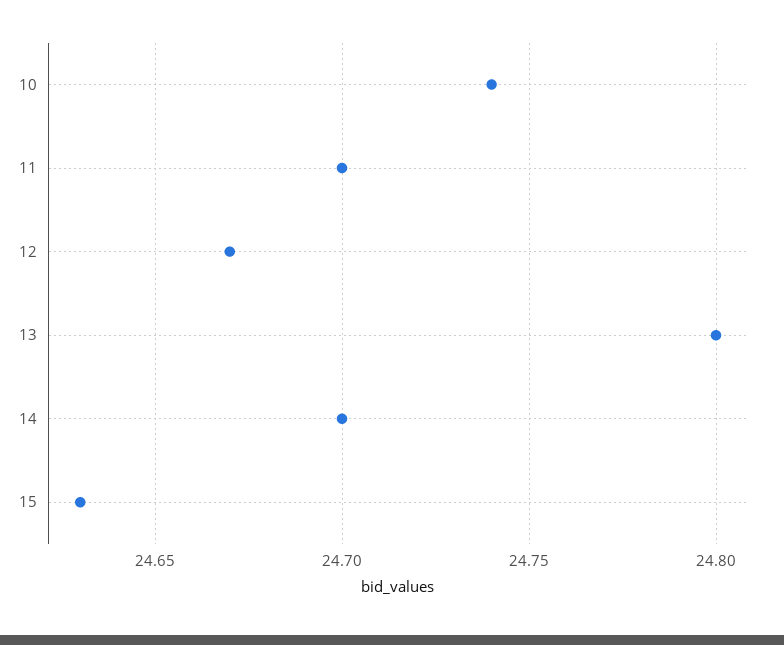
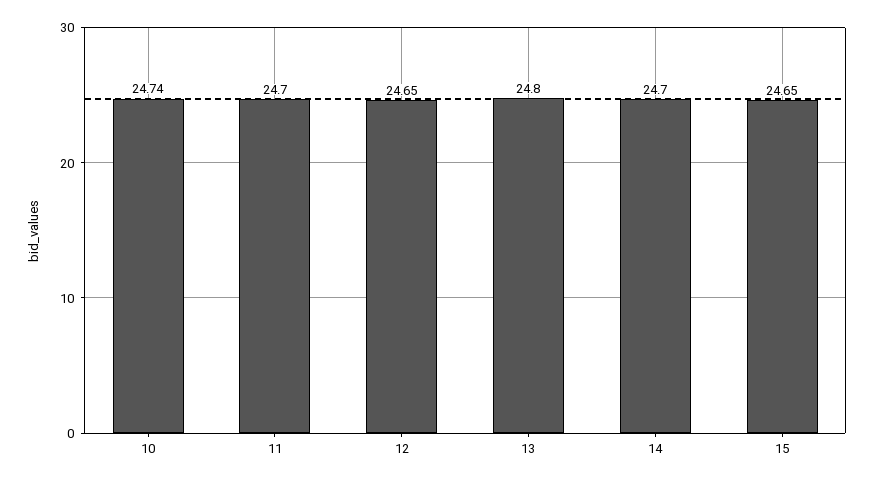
12: 24.67 -> 24.65
15: 24.63 -> 24.65

